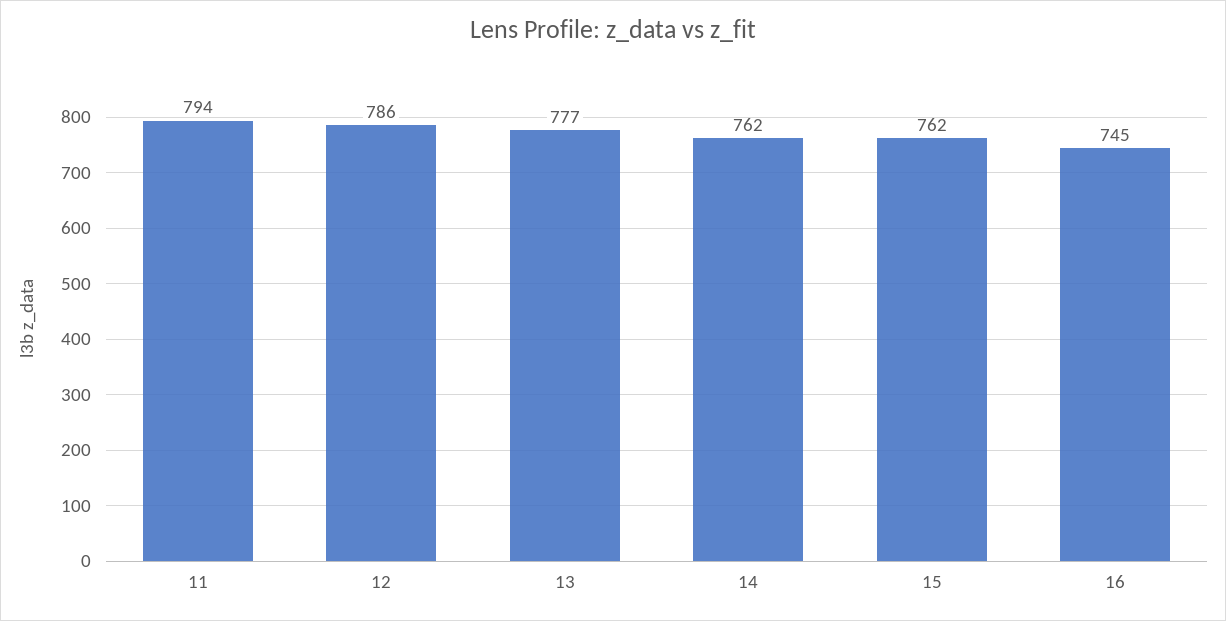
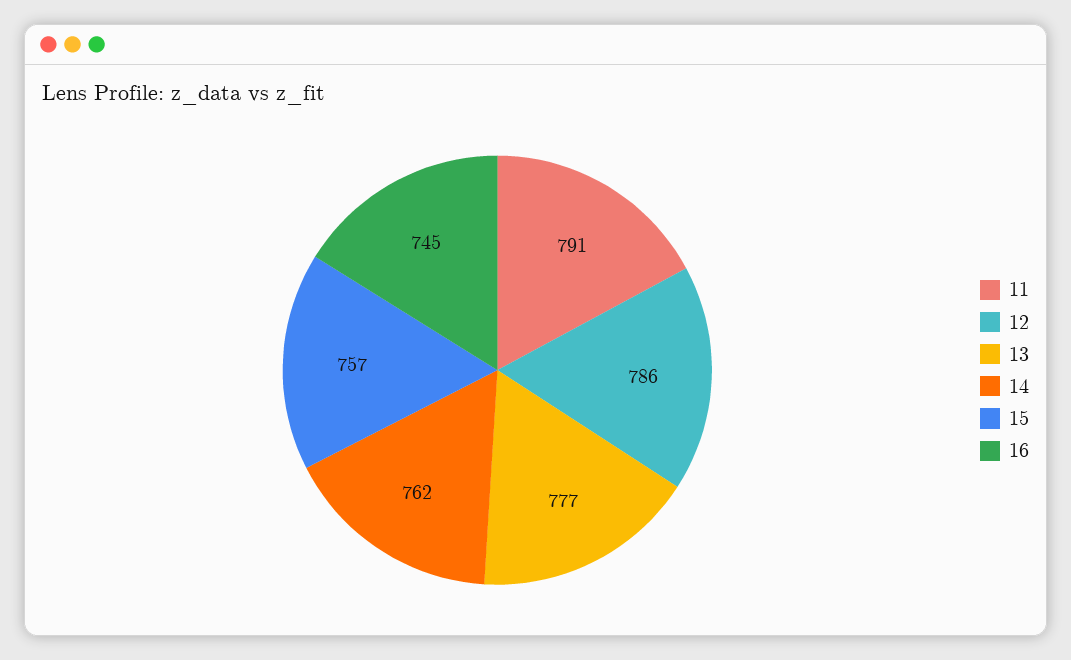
11: 794 -> 791
15: 762 -> 757

